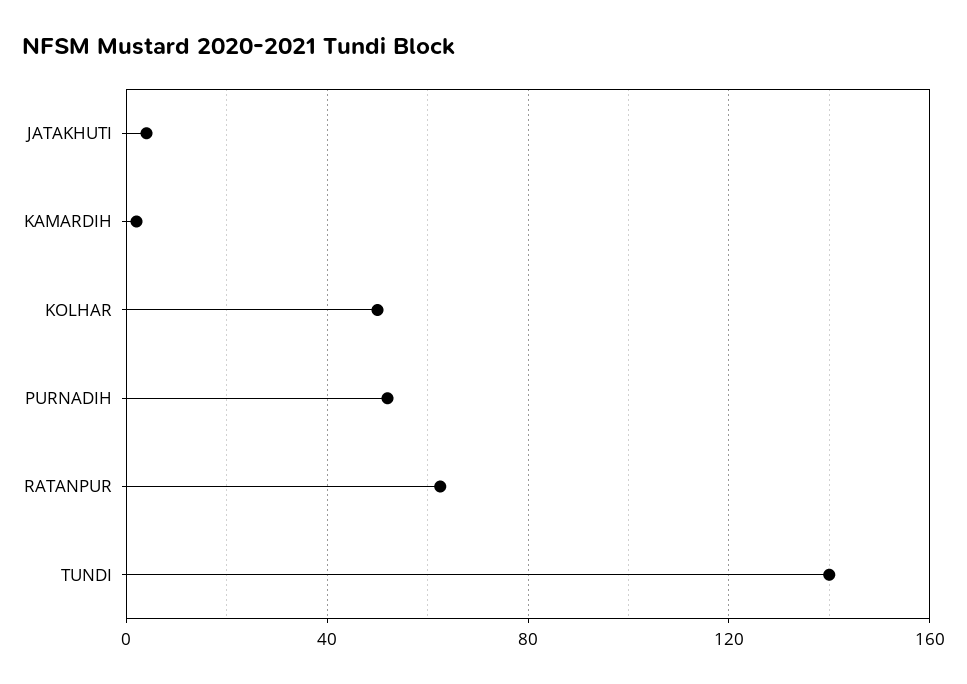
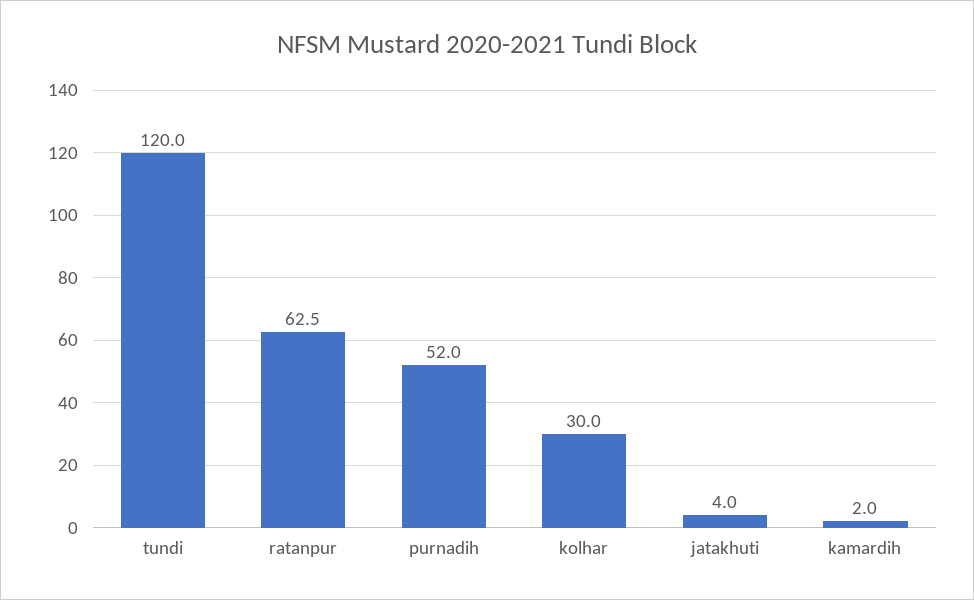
KOLHAR: 50 -> 30
TUNDI: 140 -> 120

